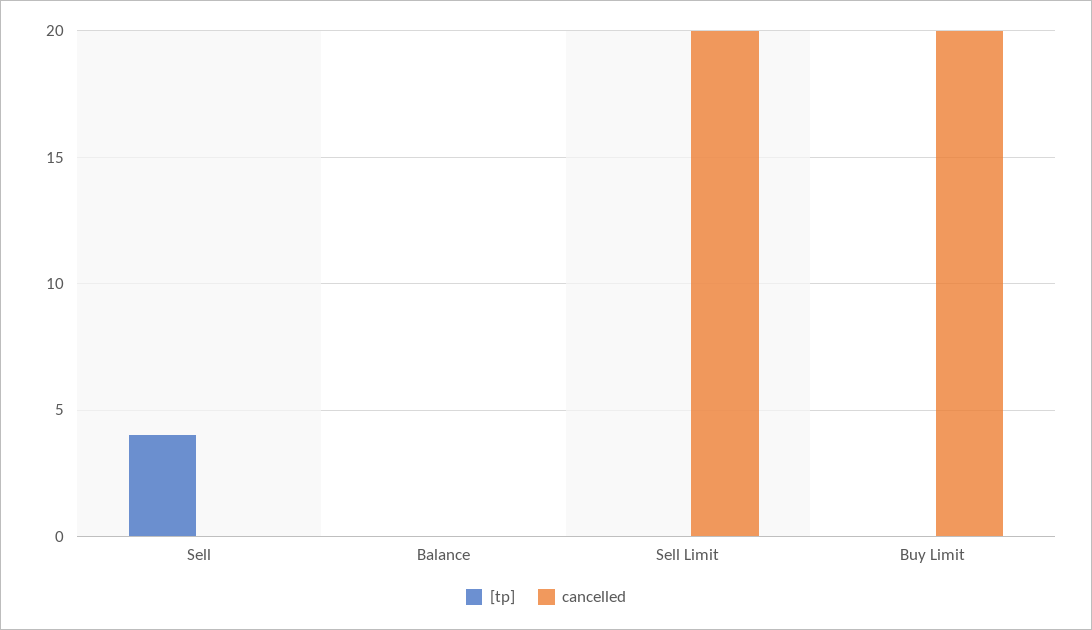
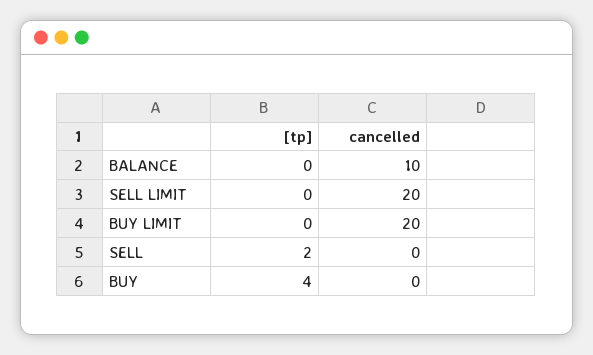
[tp], Sell: 4 -> 2
cancelled, Balance: 0 -> 10
[tp], BUY: none -> 4
cancelled, BUY: none -> 0

